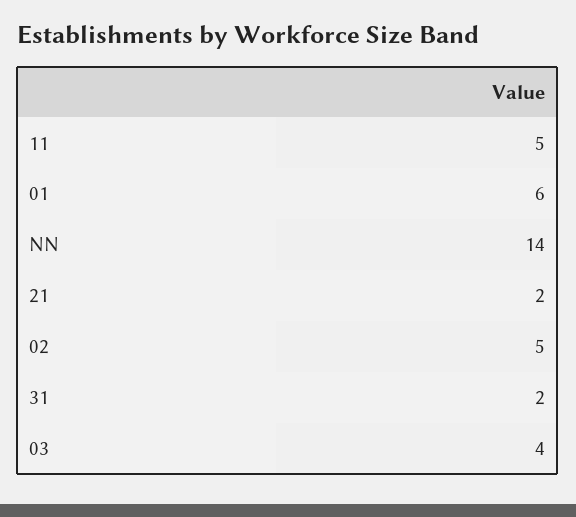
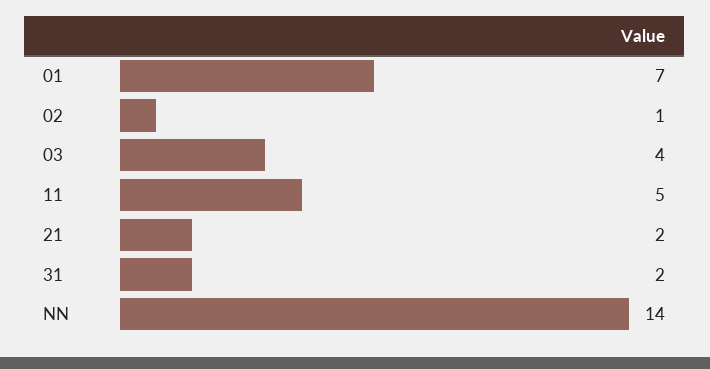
01: 6 -> 7
02: 5 -> 1

